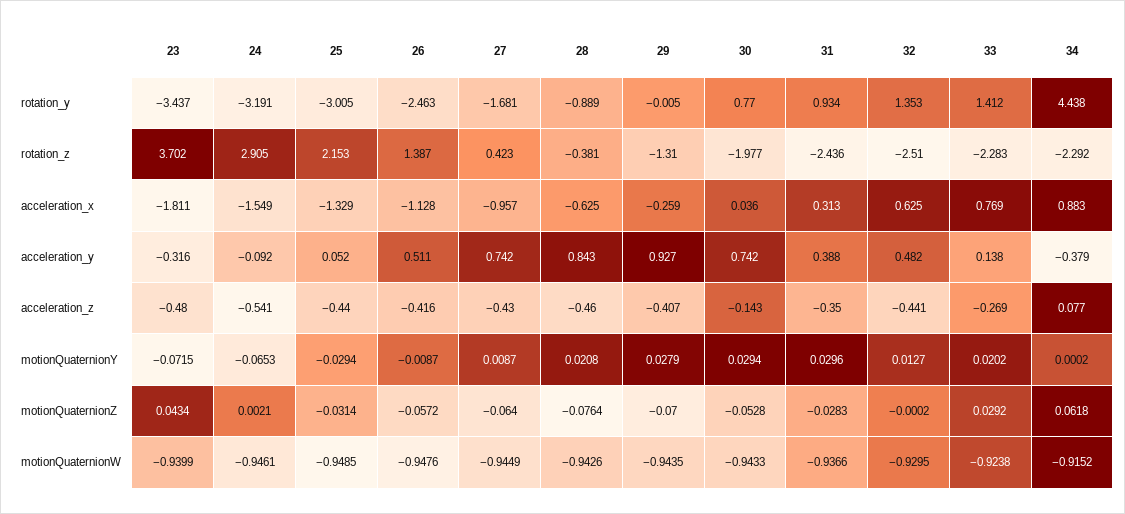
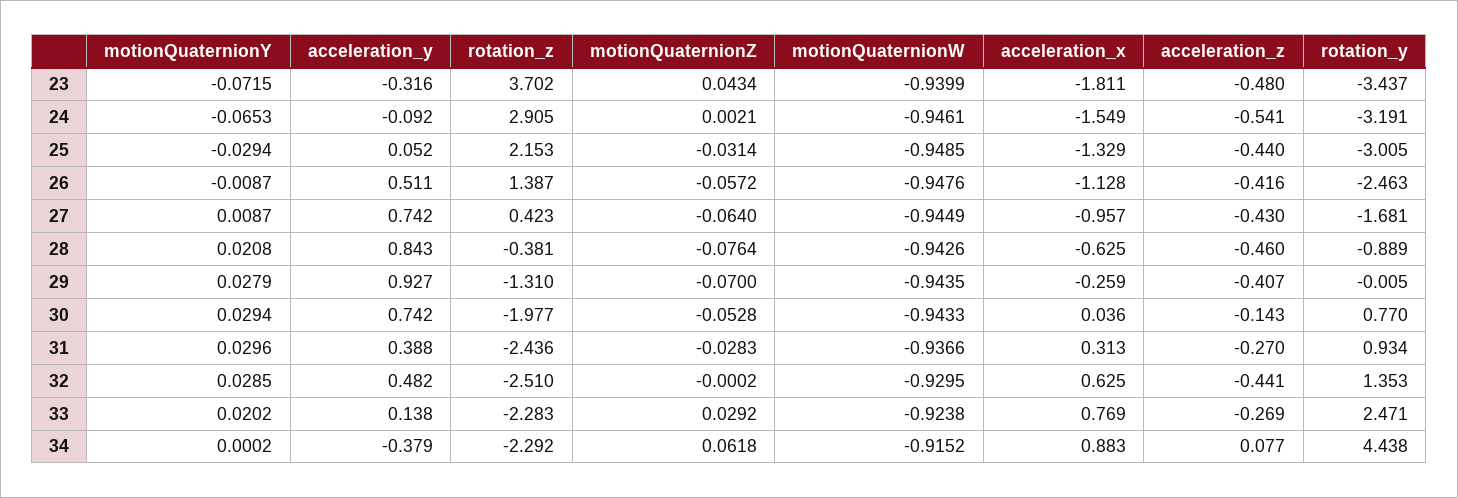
33, rotation_y: 1.412 -> 2.471
31, acceleration_z: -0.35 -> -0.27
32, motionQuaternionY: 0.0127 -> 0.0285

